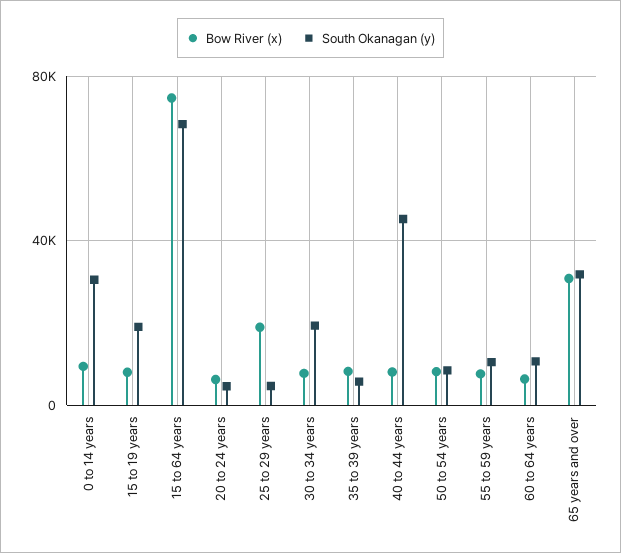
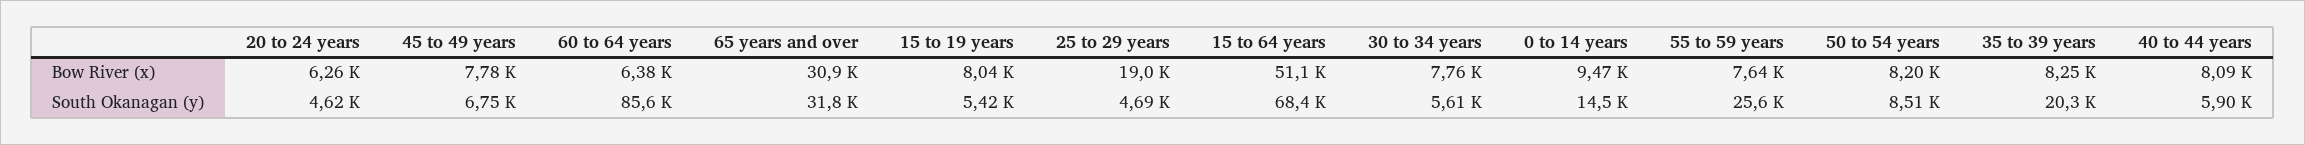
South Okanagan (y), 0 to 14 years: 30000 -> 14500
South Okanagan (y), 15 to 19 years: 20000 -> 5420
Bow River (x), 15 to 64 years: 75000 -> 51100
South Okanagan (y), 30 to 34 years: 20000 -> 5610
South Okanagan (y), 35 to 39 years: 5000 -> 20300
South Okanagan (y), 40 to 44 years: 45000 -> 5900
South Okanagan (y), 55 to 59 years: 10000 -> 25600
South Okanagan (y), 60 to 64 years: 10000 -> 85600
Bow River (x), 45 to 49 years: none -> 7780
South Okanagan (y), 45 to 49 years: none -> 6750

